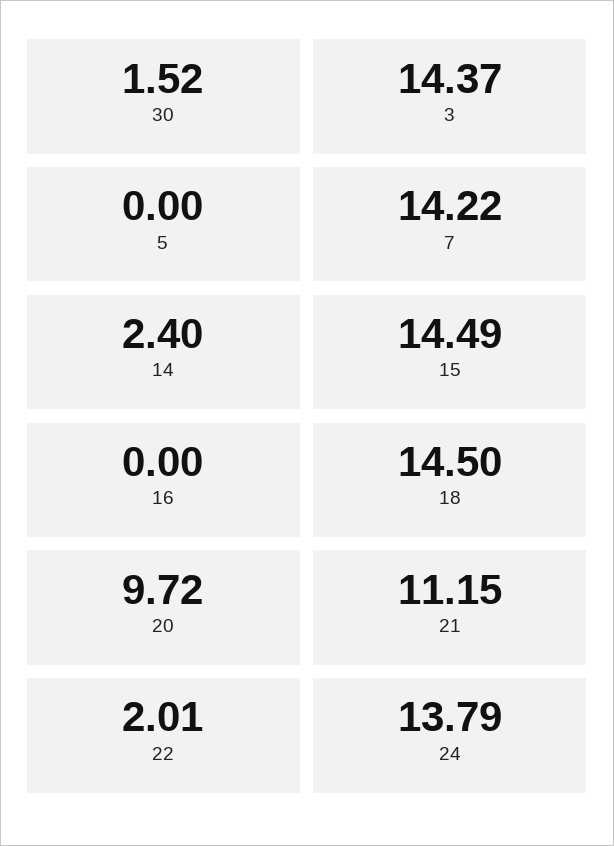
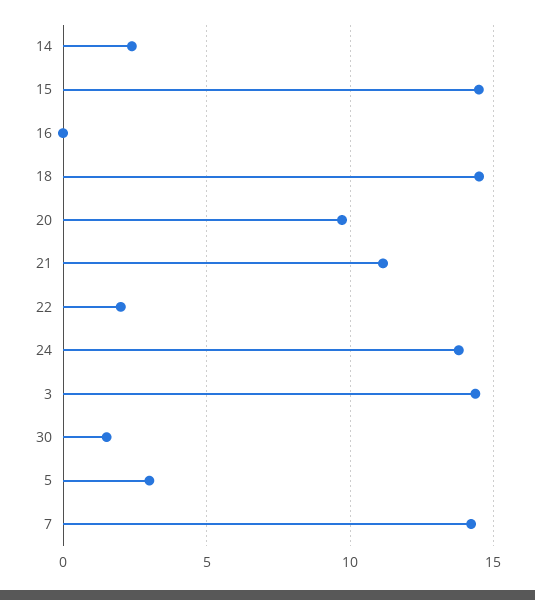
5: 0 -> 3

